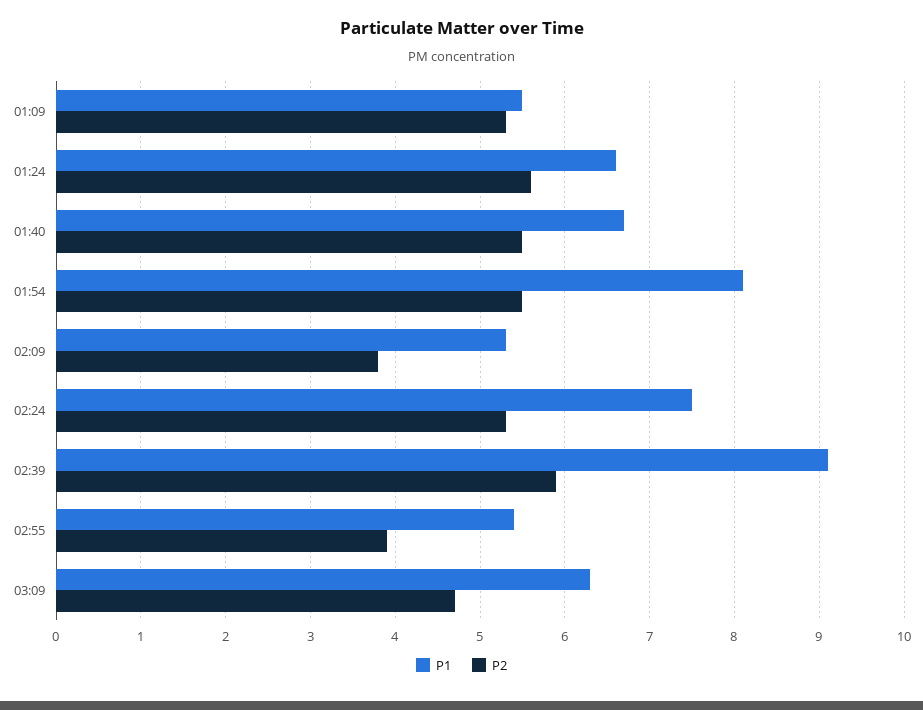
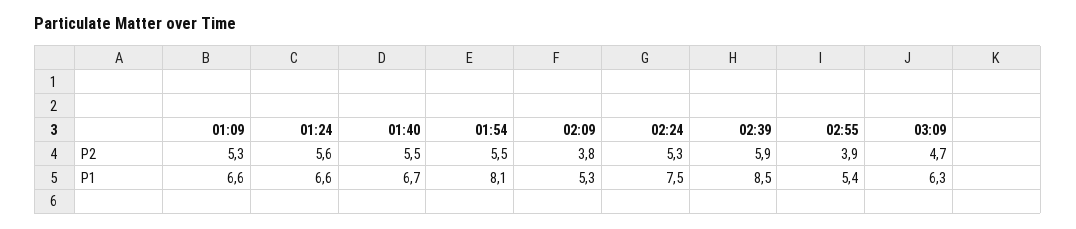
P1, 01:09: 5.5 -> 6.6
P1, 02:39: 9.1 -> 8.5

